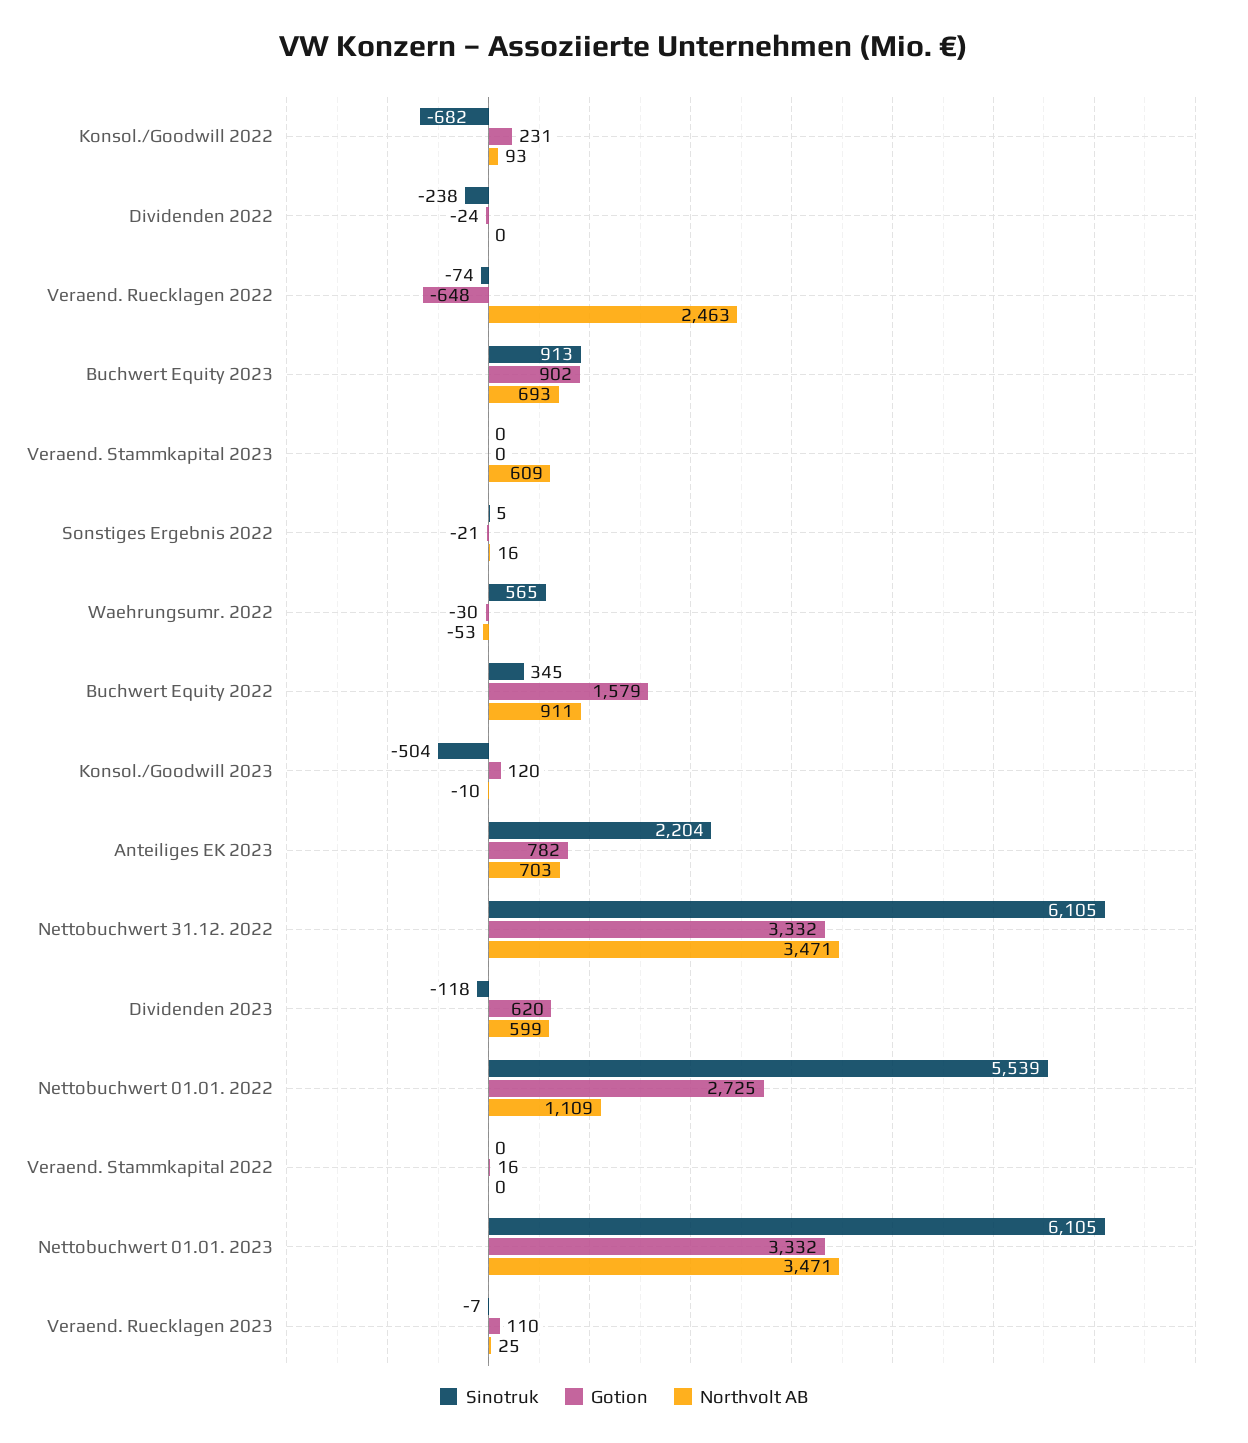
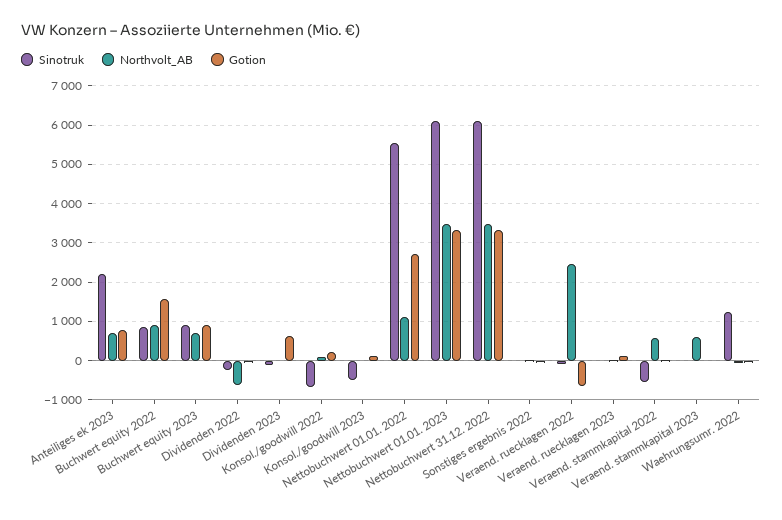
Northvolt AB, Dividenden 2022: 0 -> -600
Sinotruk, Waehrungsumr. 2022: 565 -> 1200
Sinotruk, Buchwert Equity 2022: 345 -> 800
Northvolt AB, Dividenden 2023: 599 -> 0
Sinotruk, Veraend. Stammkapital 2022: 0 -> -600
Northvolt AB, Veraend. Stammkapital 2022: 0 -> 600

